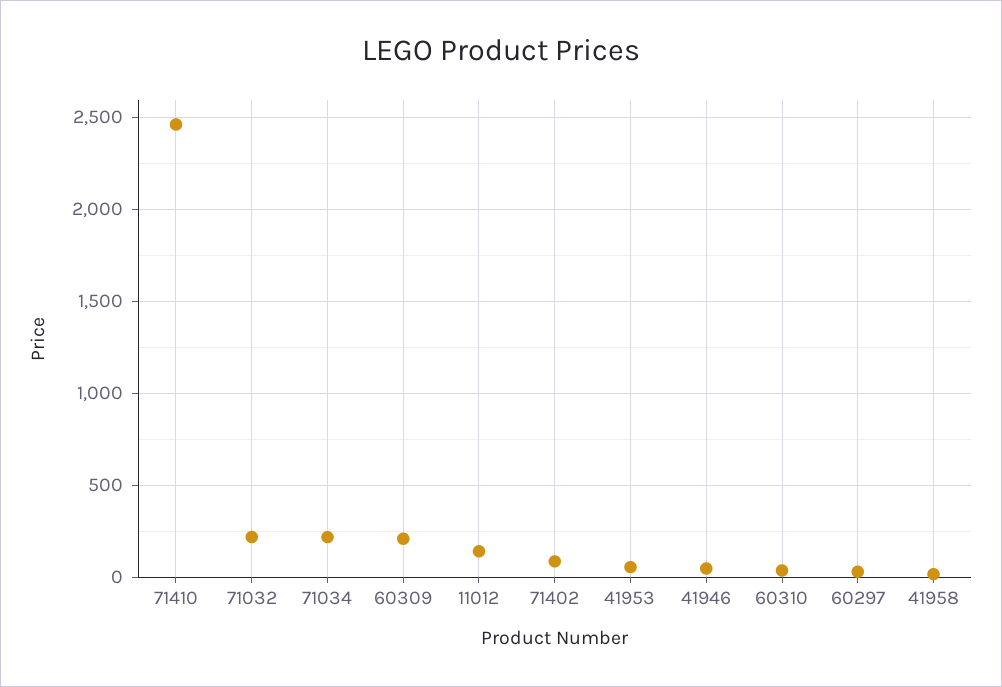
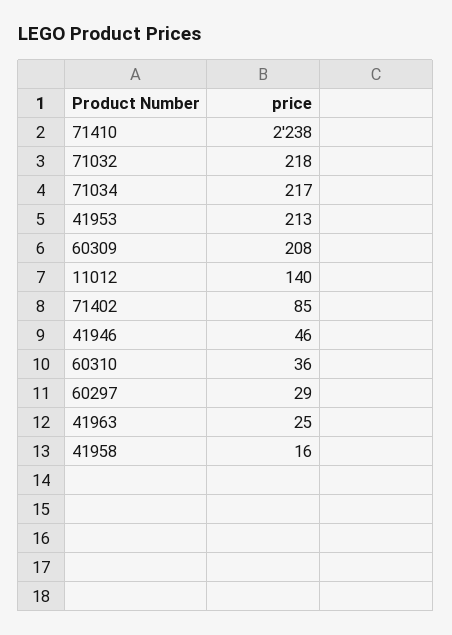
71410: 2450 -> 2238
41953: 50 -> 213
41963: none -> 25

